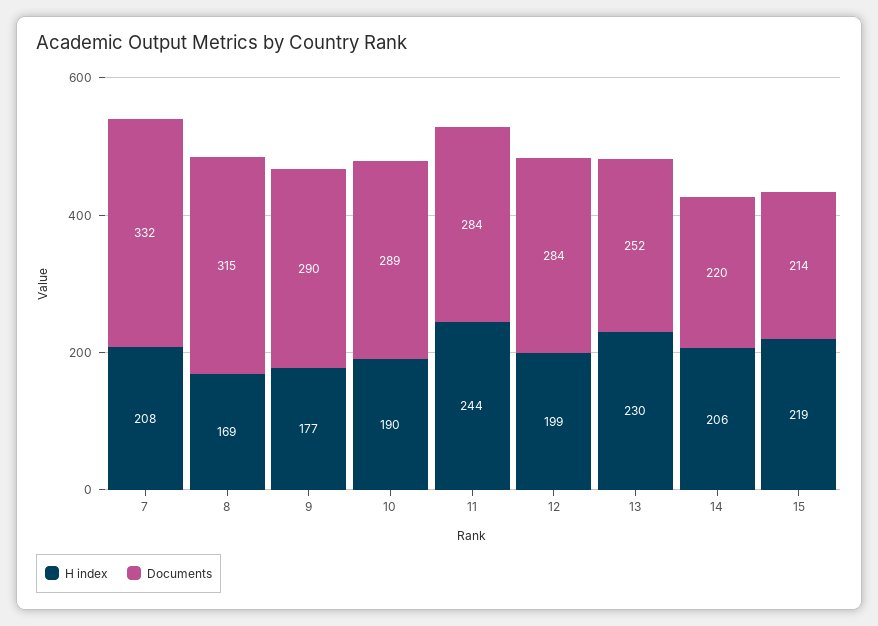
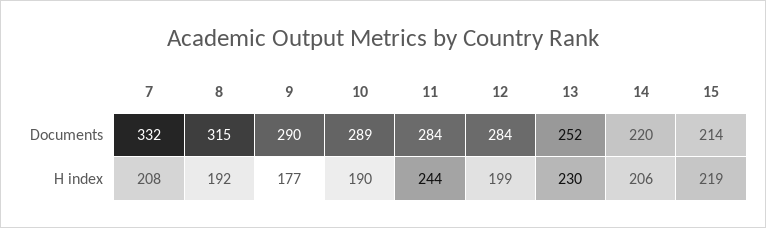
H index, 8: 169 -> 192

